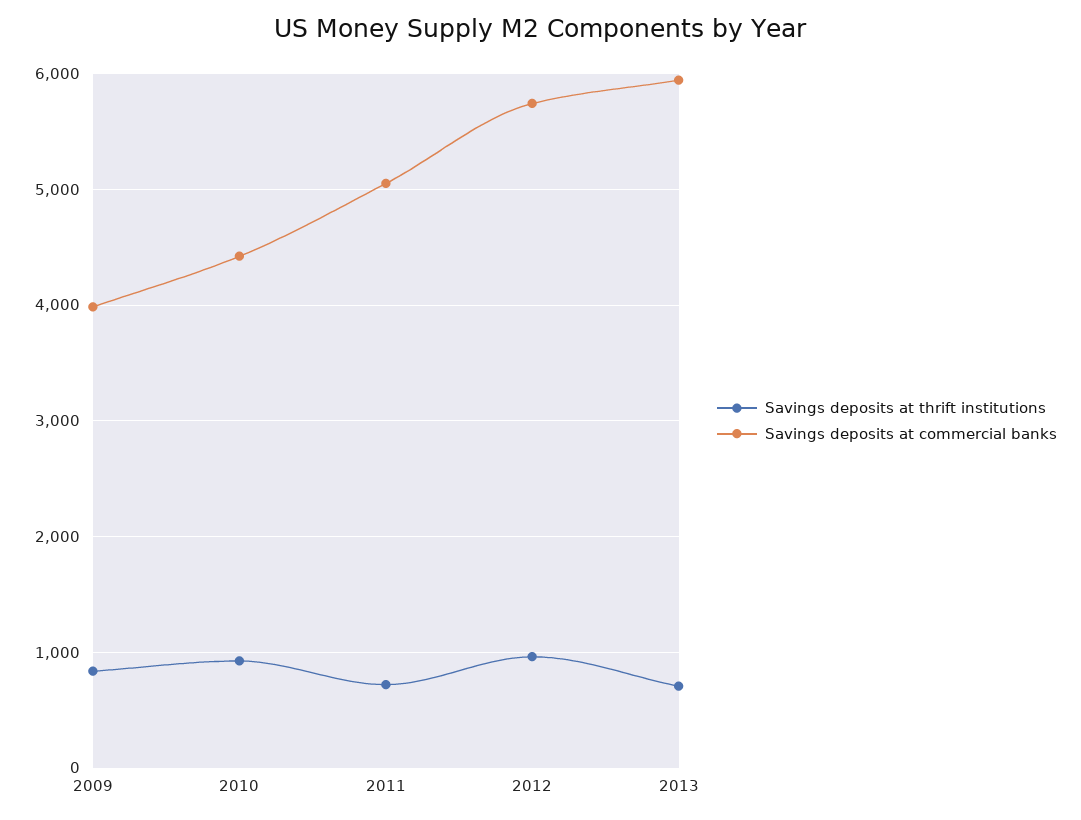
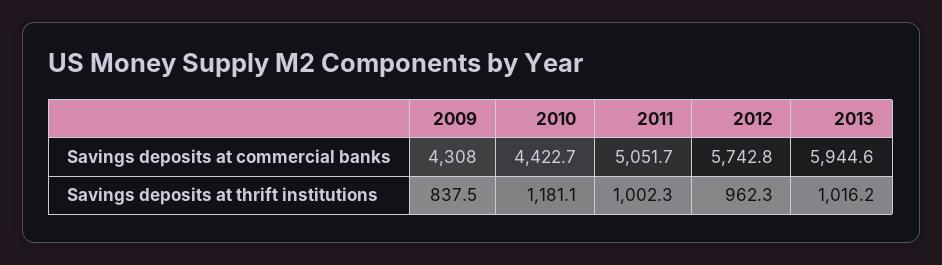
Savings deposits at commercial banks, 2009: 4000 -> 4308
Savings deposits at thrift institutions, 2010: 900 -> 1181.1
Savings deposits at thrift institutions, 2011: 700 -> 1002.3
Savings deposits at thrift institutions, 2013: 700 -> 1016.2

